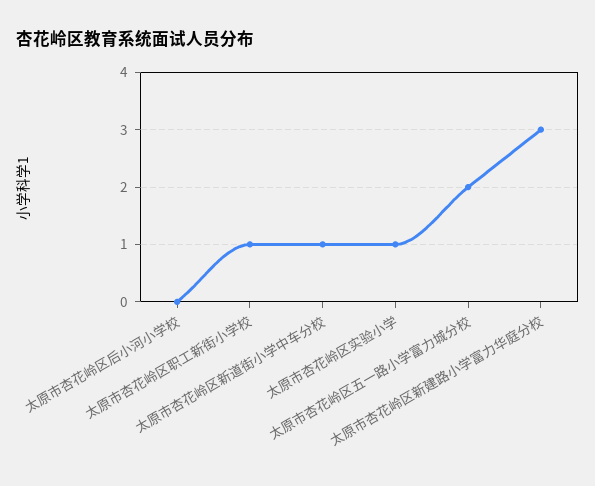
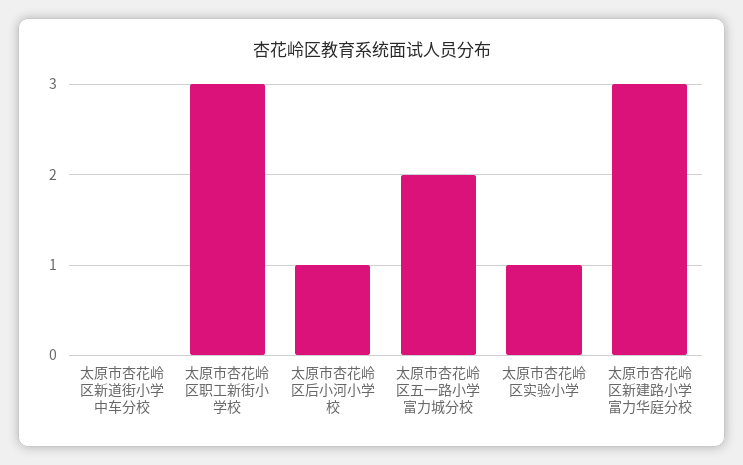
太原市杏花岭区后小河小学校: 0 -> 1
太原市杏花岭区职工新街小学校: 1 -> 3
太原市杏花岭区新道街小学中车分校: 1 -> 0

